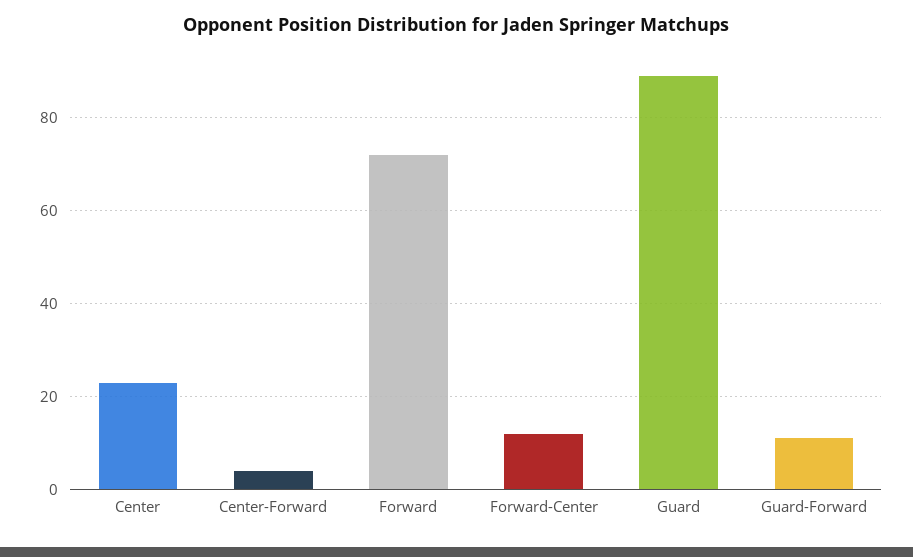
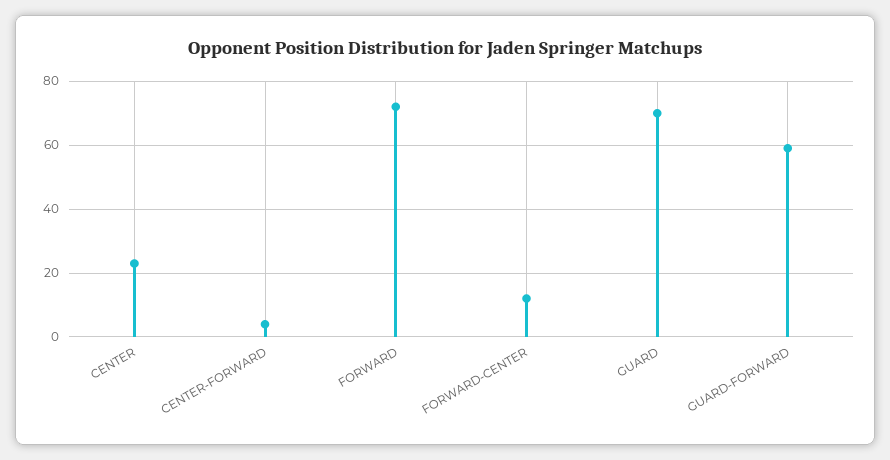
Guard: 90 -> 70
Guard-Forward: 10 -> 60

